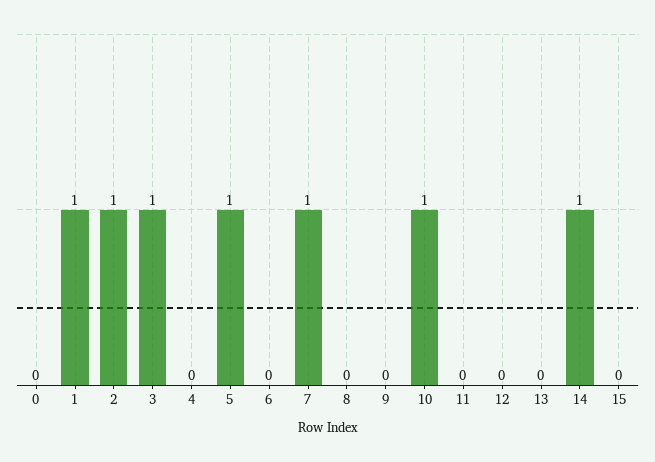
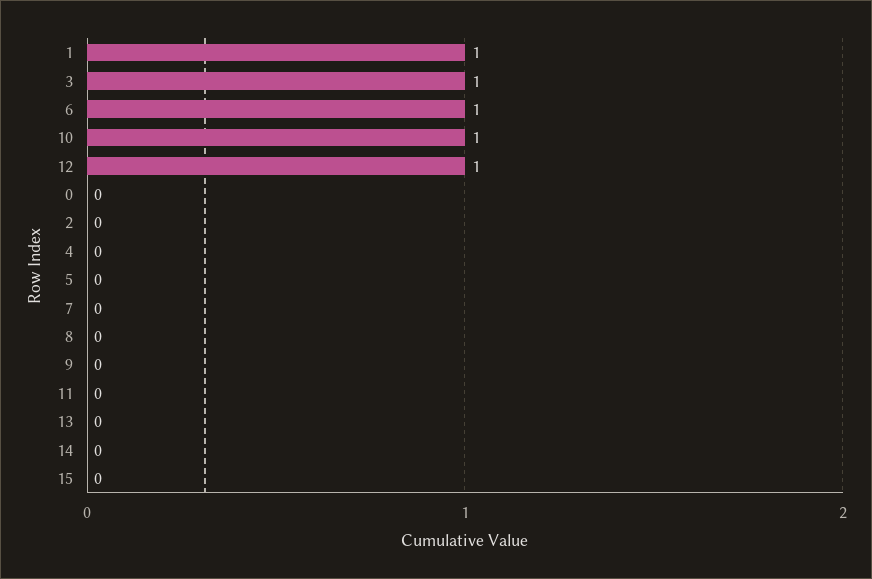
2: 1 -> 0
5: 1 -> 0
6: 0 -> 1
7: 1 -> 0
12: 0 -> 1
14: 1 -> 0

